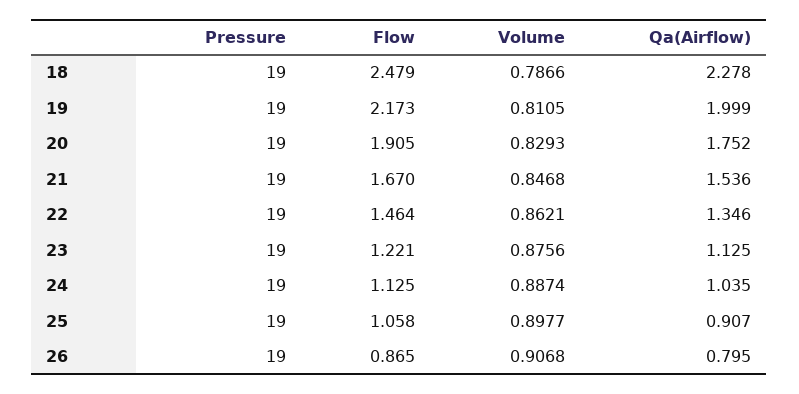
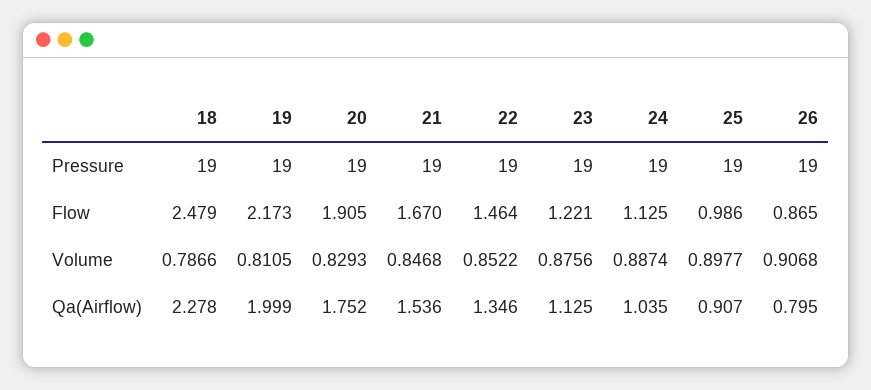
Volume, 22: 0.8621 -> 0.8522
Flow, 25: 1.058 -> 0.986

